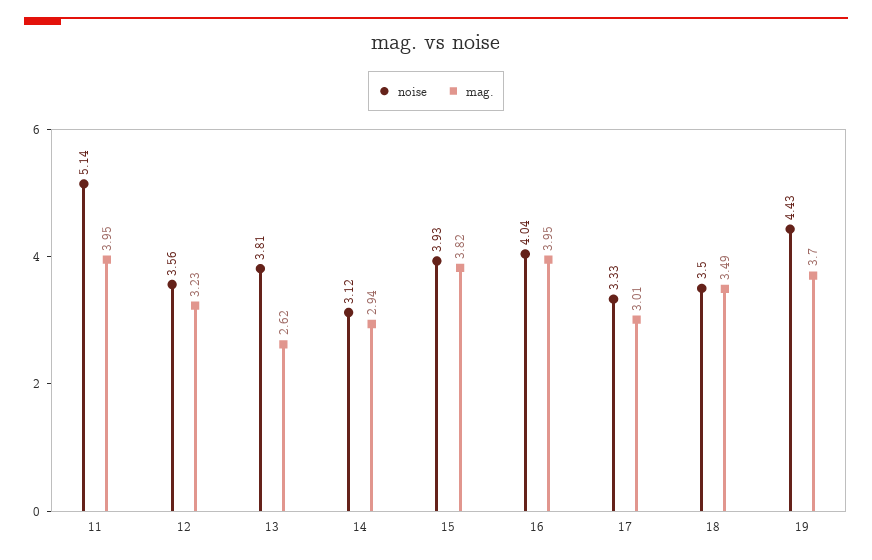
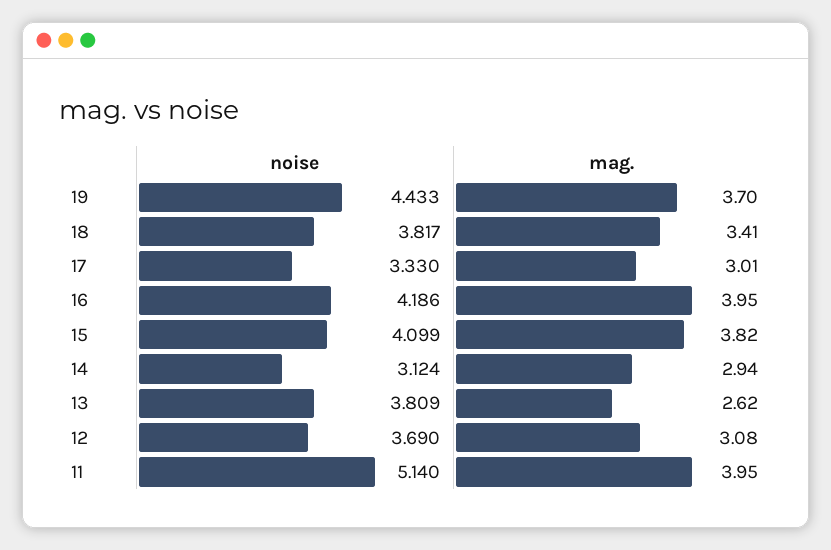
noise, 12: 3.56 -> 3.69
mag., 12: 3.23 -> 3.08
noise, 15: 3.93 -> 4.099
noise, 16: 4.04 -> 4.186
noise, 18: 3.5 -> 3.817
mag., 18: 3.49 -> 3.41

